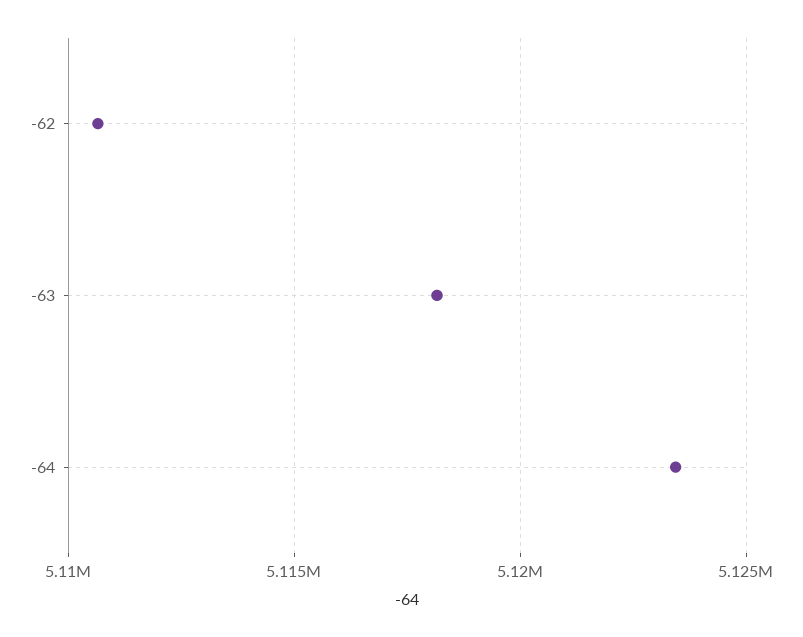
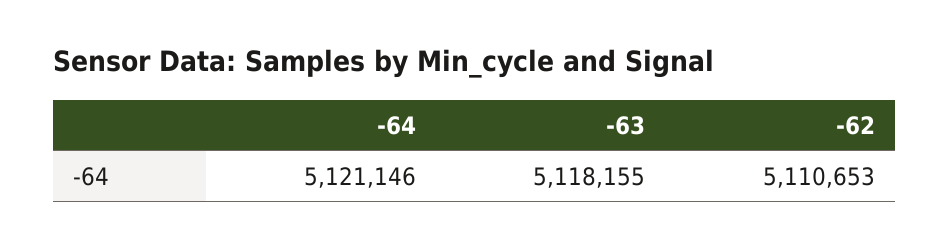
-64: 5123500 -> 5121146

